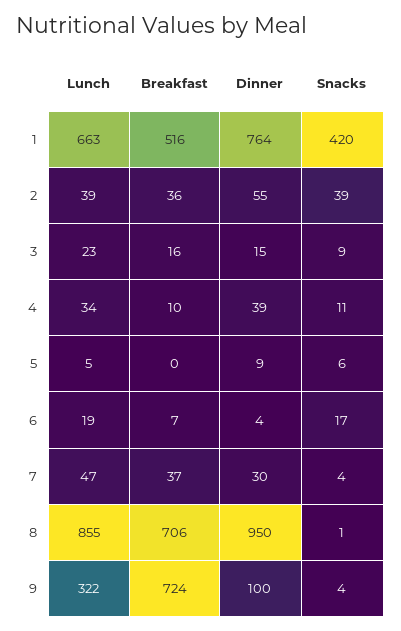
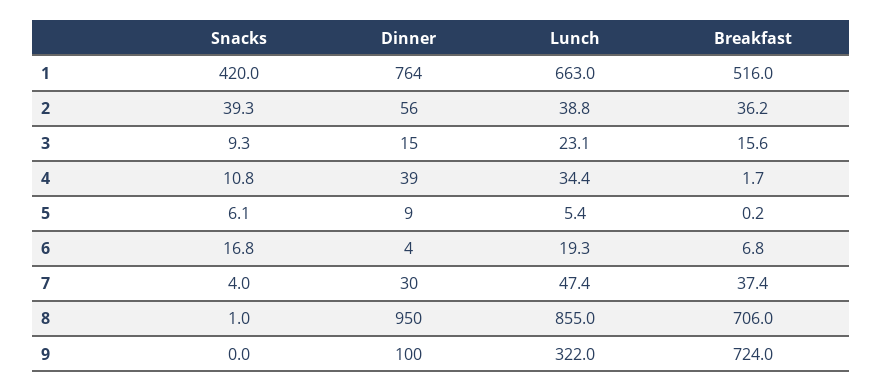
Dinner, 2: 55 -> 56
Breakfast, 4: 10 -> 1.7
Snacks, 9: 4 -> 0

